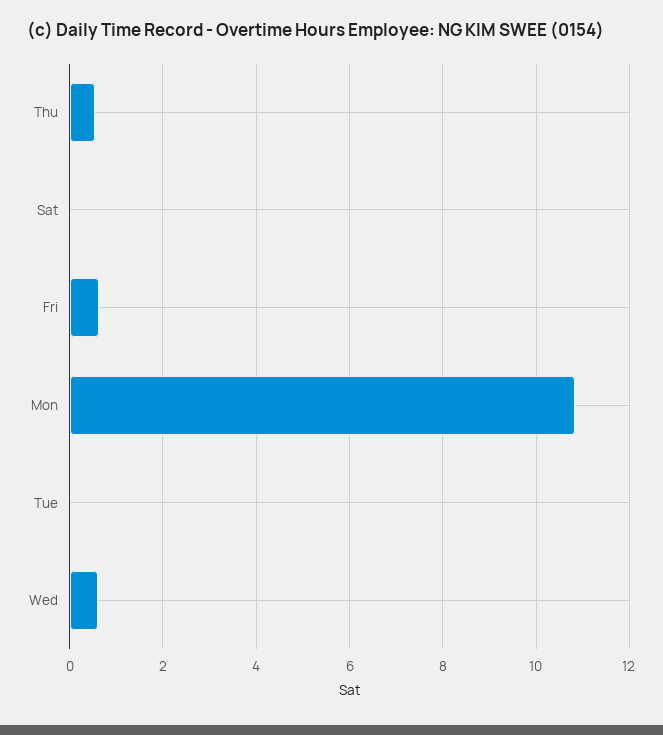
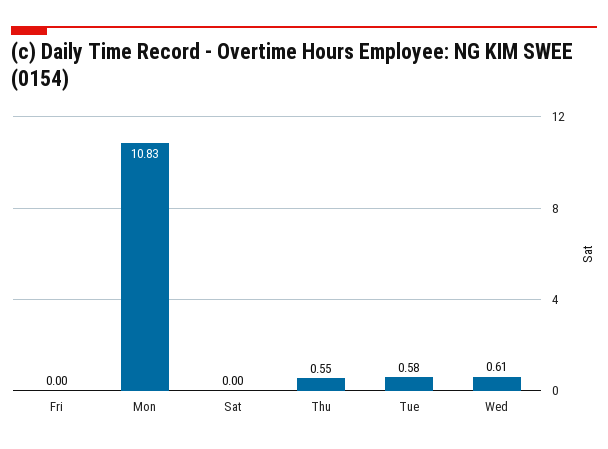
Fri: 0.6 -> 0
Tue: 0 -> 0.58

